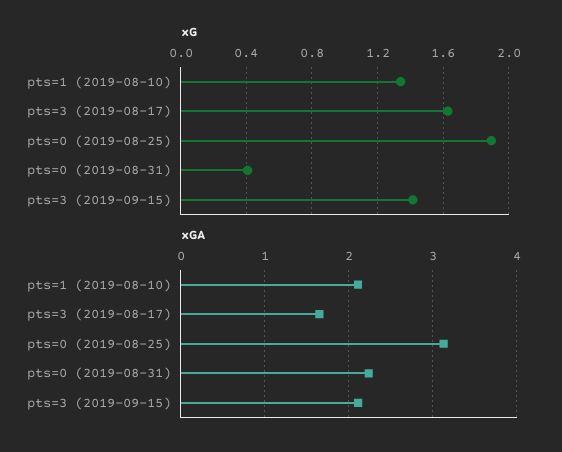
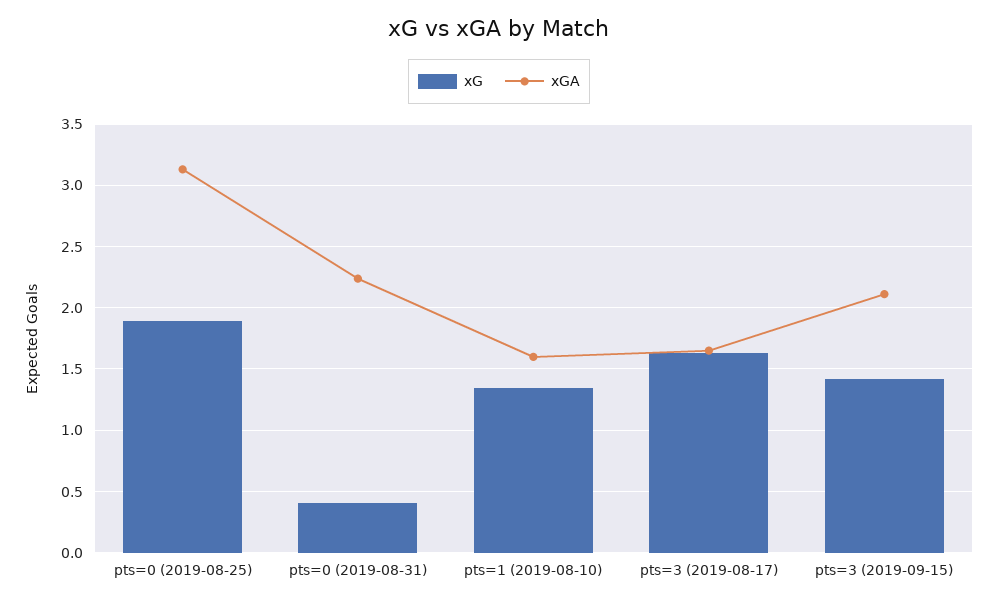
xGA, pts=1 (2019-08-10): 2.1 -> 1.6

